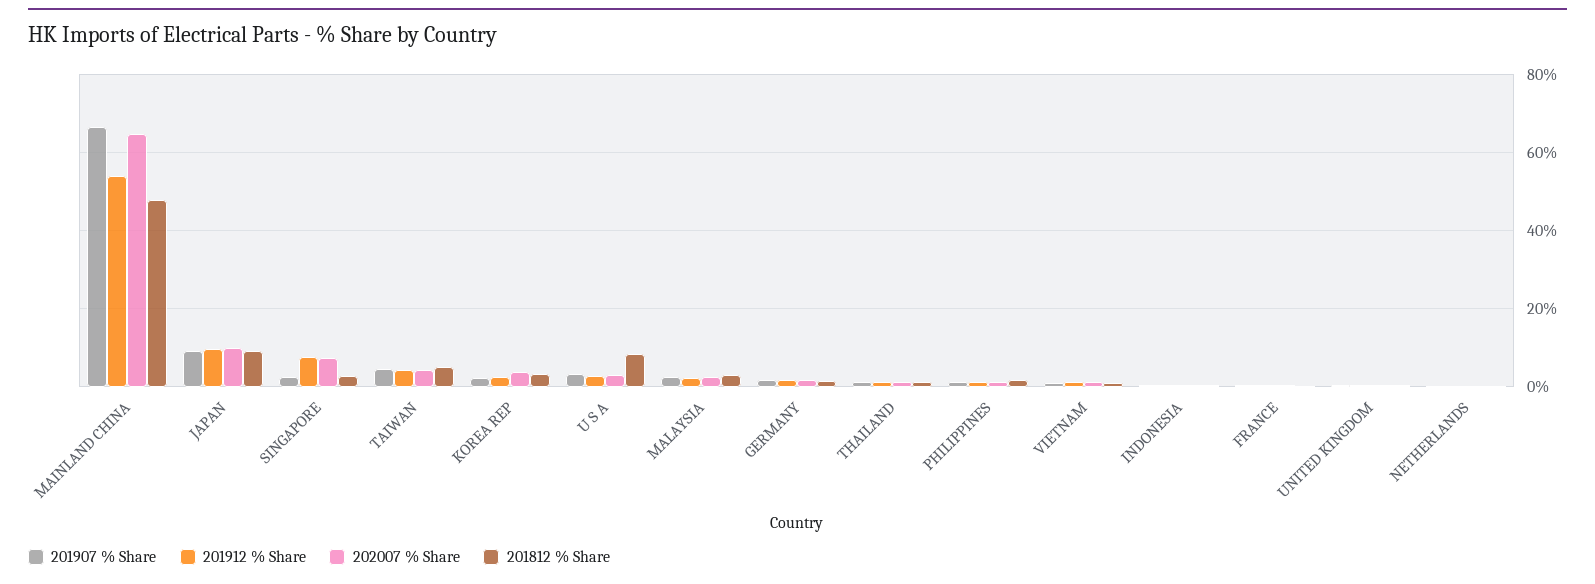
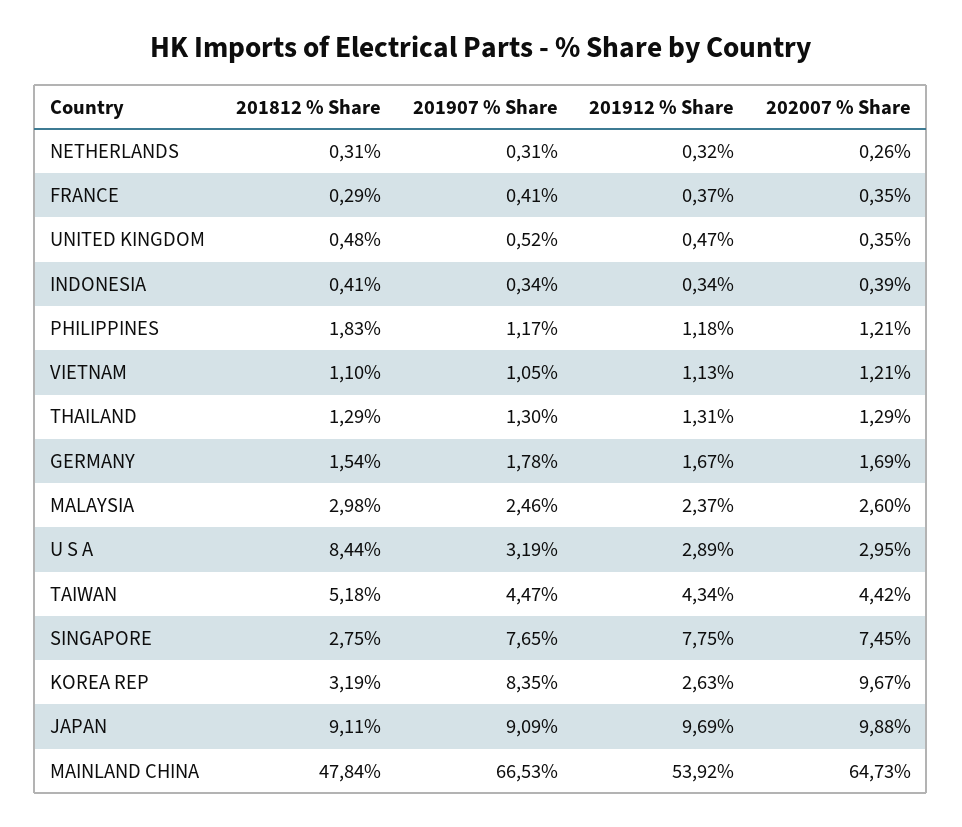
201907 % Share, SINGAPORE: 2 -> 7.65
201907 % Share, KOREA REP: 2 -> 8.35
202007 % Share, KOREA REP: 4 -> 9.67

